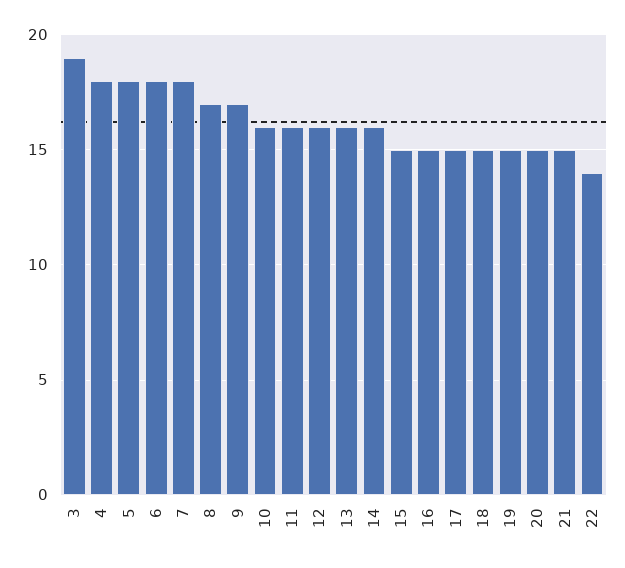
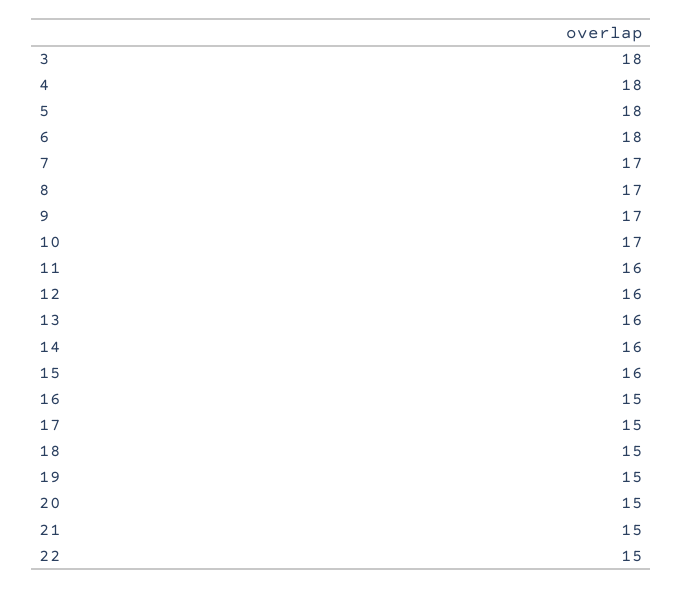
3: 19 -> 18
7: 18 -> 17
10: 16 -> 17
15: 15 -> 16
22: 14 -> 15

